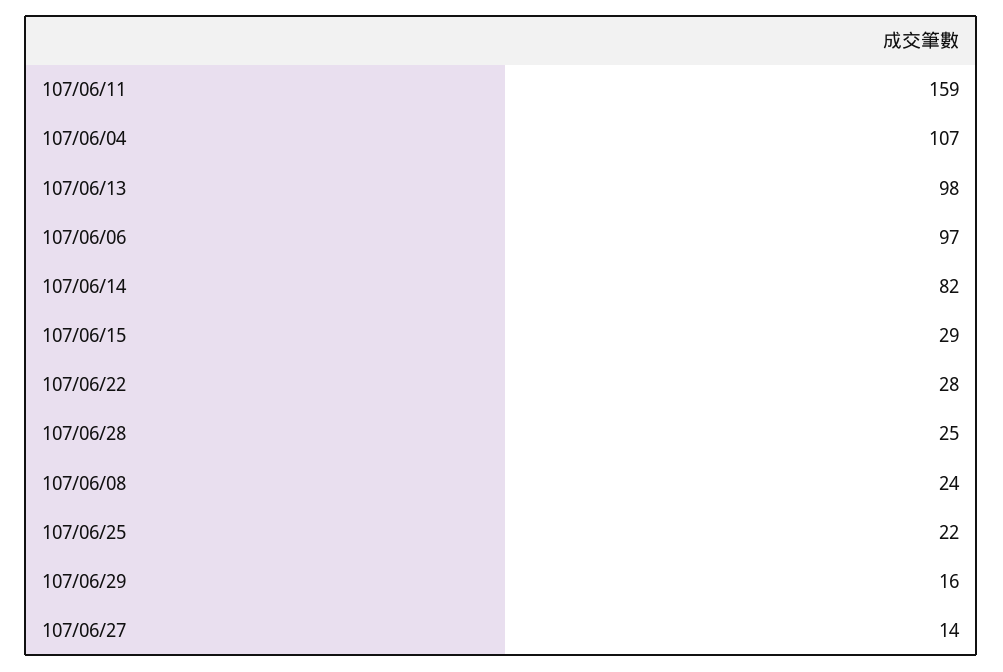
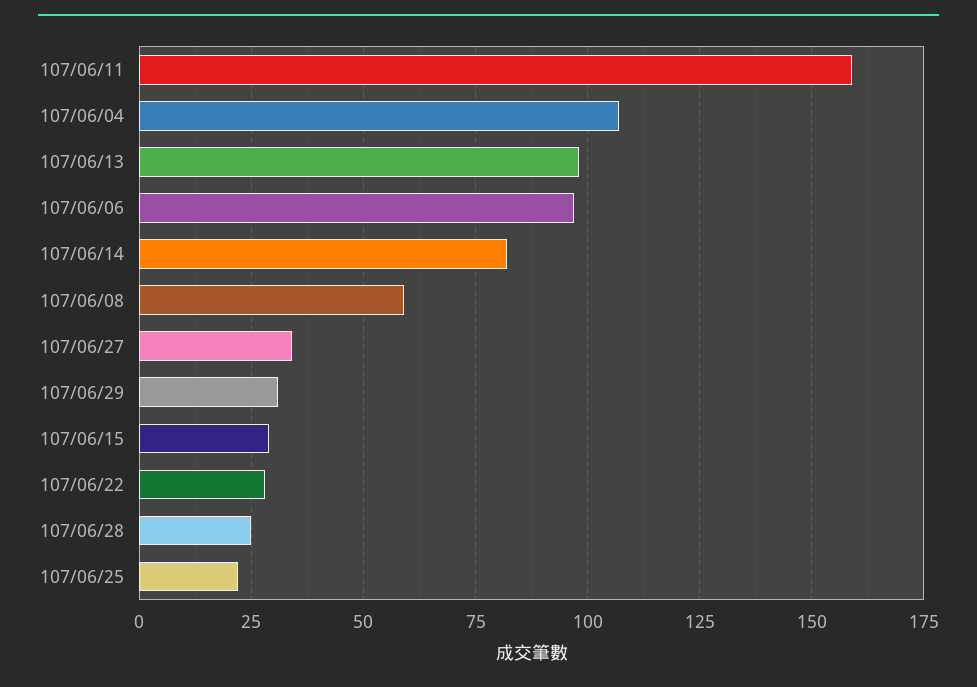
107/06/08: 24 -> 60
107/06/29: 16 -> 30
107/06/27: 14 -> 35

